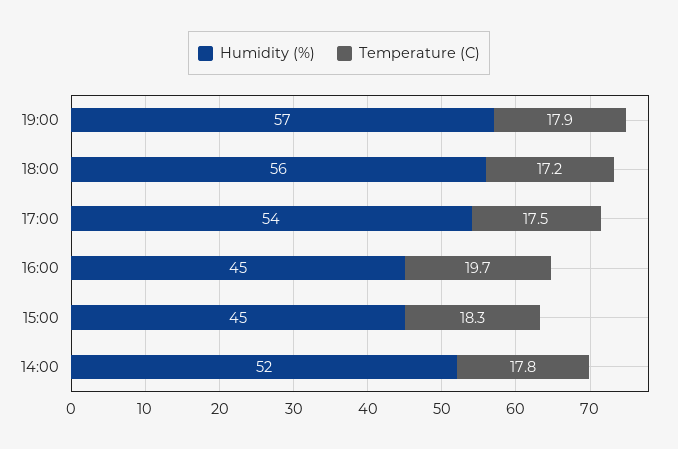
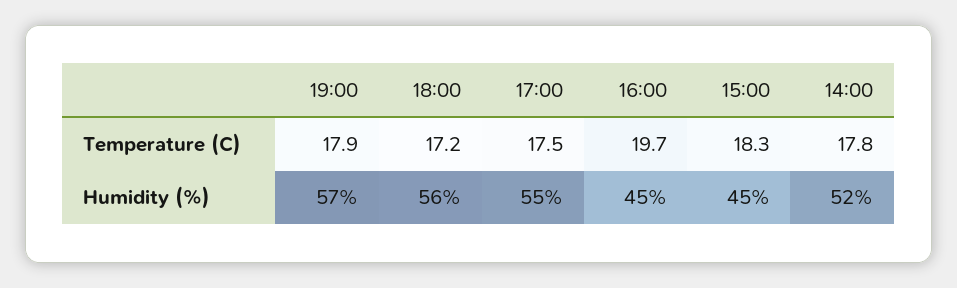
Humidity (%), 17:00: 54 -> 55

